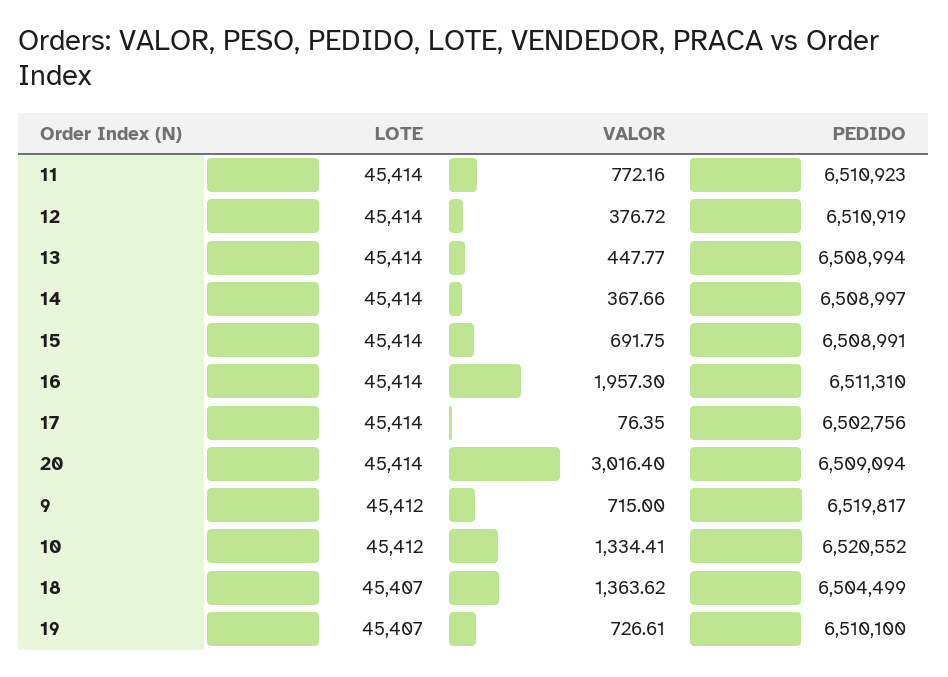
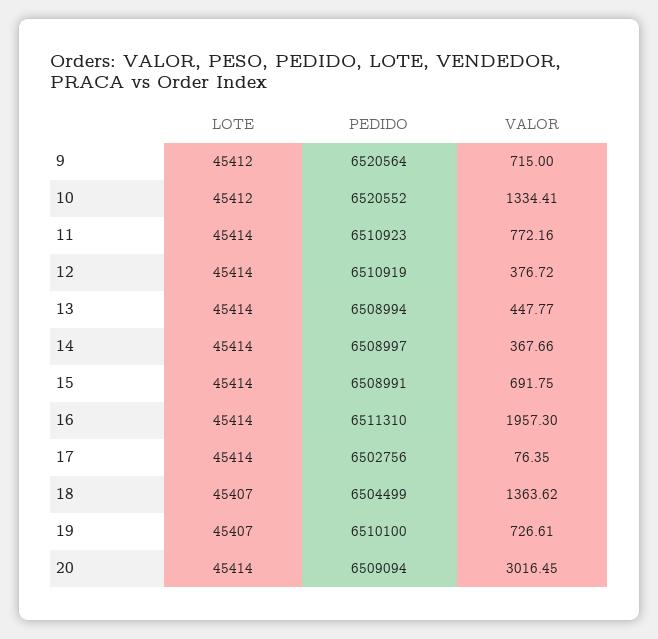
VALOR, 20: 3016.4 -> 3016.45
PEDIDO, 9: 6519817 -> 6520564

